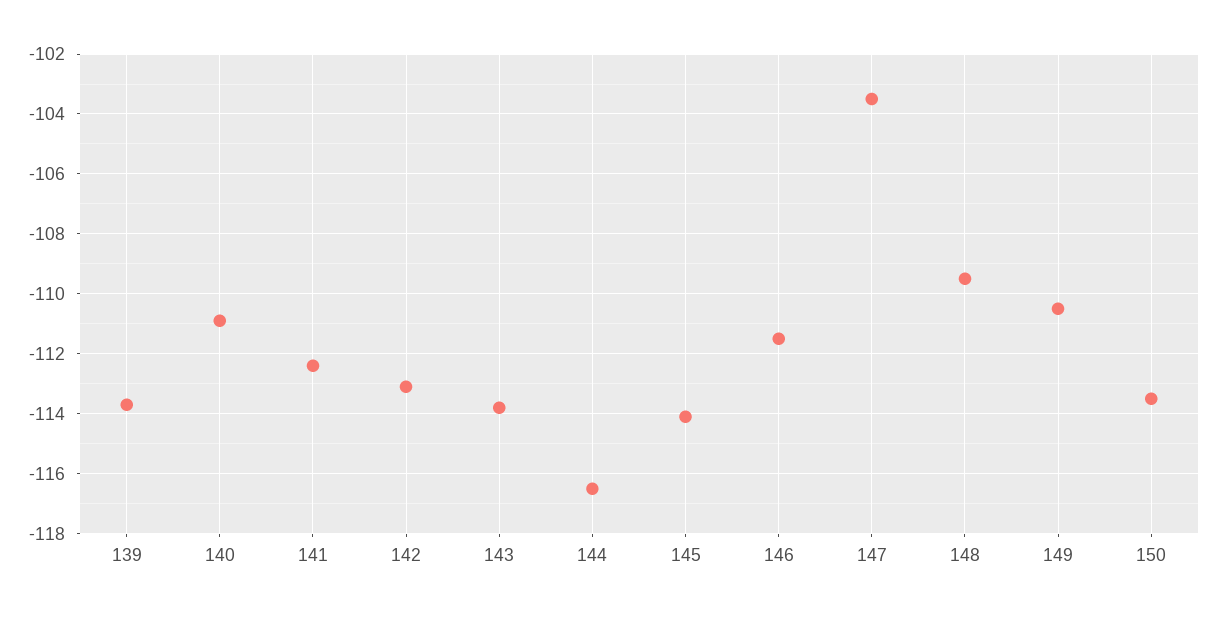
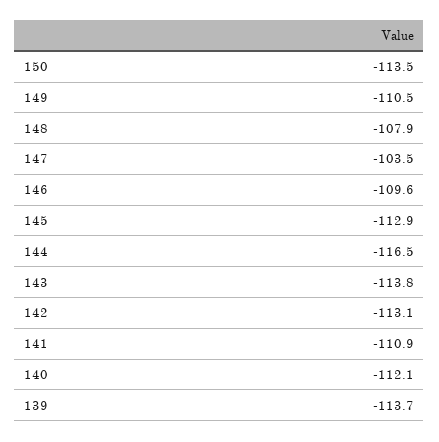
140: -111 -> -112.1
141: -112.5 -> -110.9
145: -114 -> -112.9
146: -111.5 -> -109.6
148: -109.5 -> -107.9

